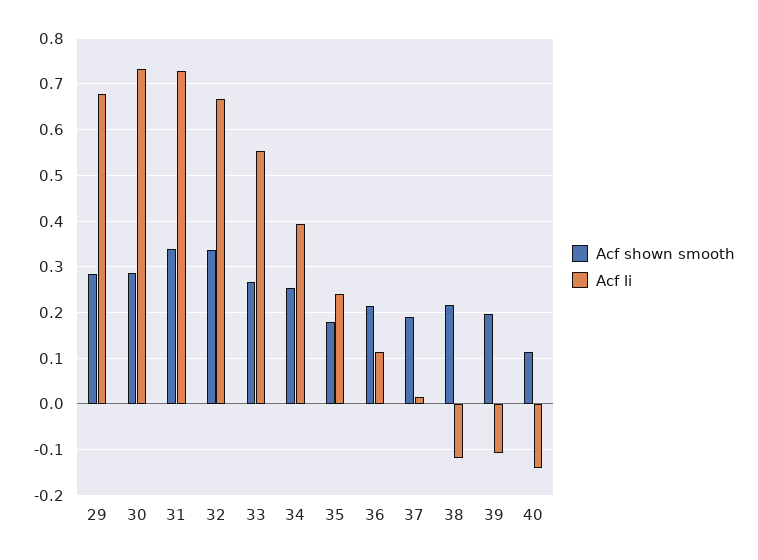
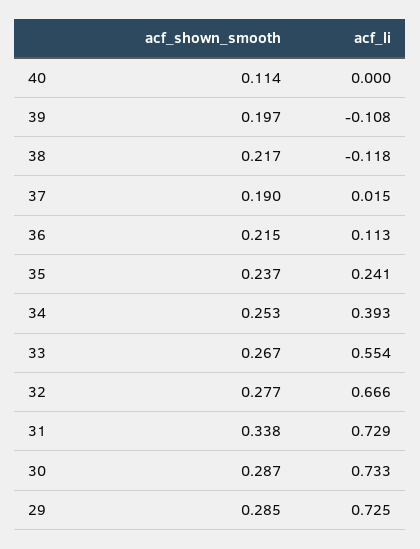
Acf li, 29: 0.68 -> 0.725
Acf shown smooth, 32: 0.34 -> 0.277
Acf shown smooth, 35: 0.18 -> 0.237
Acf li, 40: -0.14 -> 0

